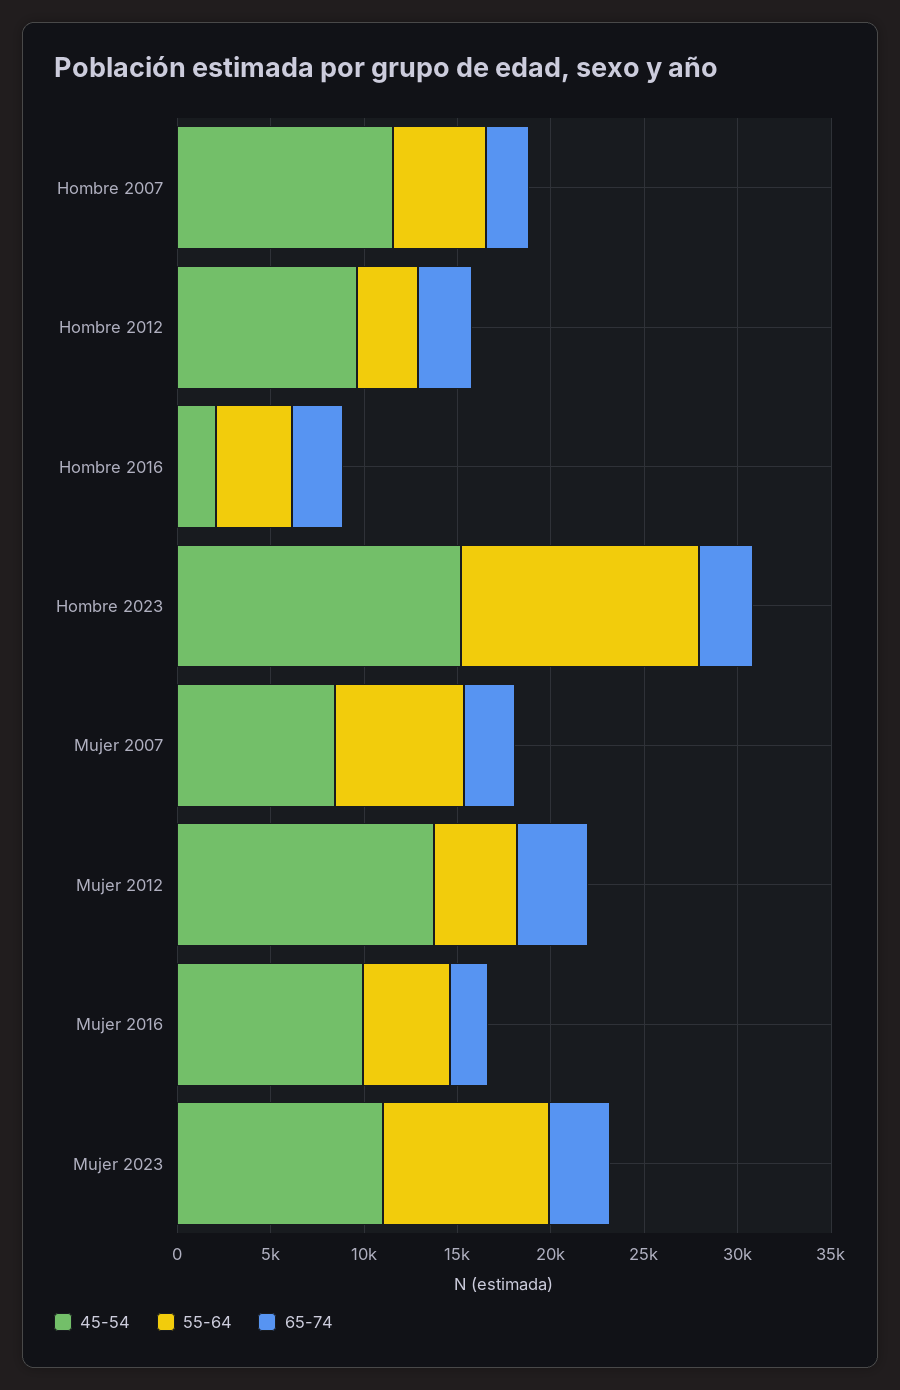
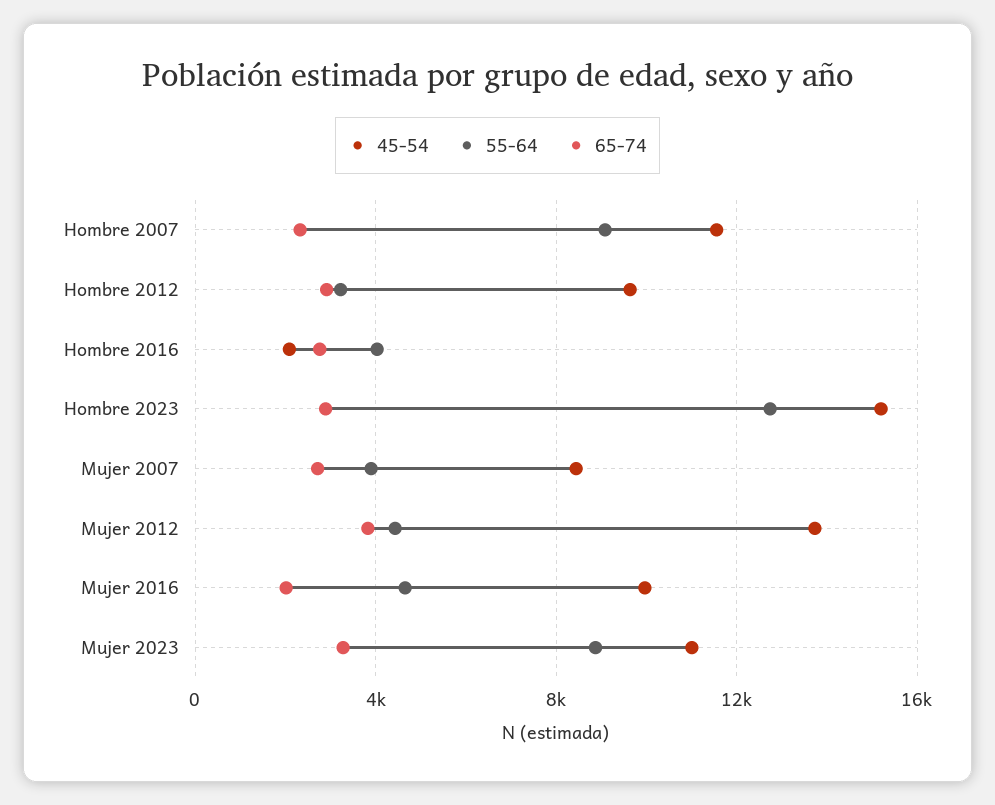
55-64, Hombre 2007: 5000 -> 9000
55-64, Mujer 2007: 7000 -> 4000

